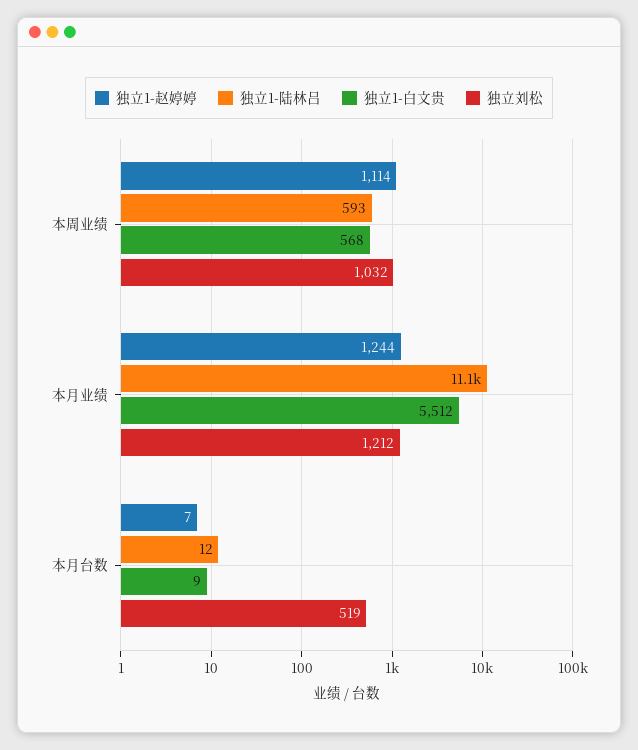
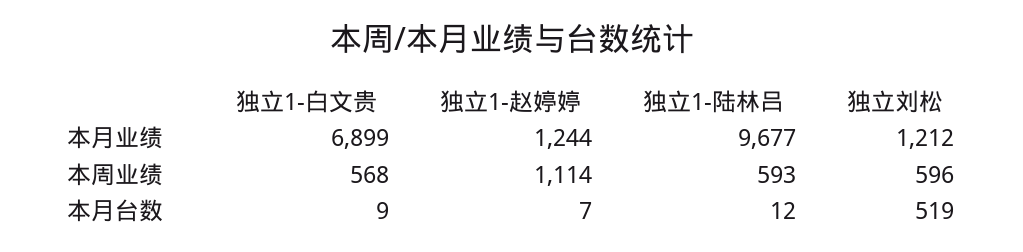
独立刘松, 本周业绩: 1032 -> 596
独立1-陆林吕, 本月业绩: 11100 -> 9677
独立1-白文贵, 本月业绩: 5512 -> 6899

